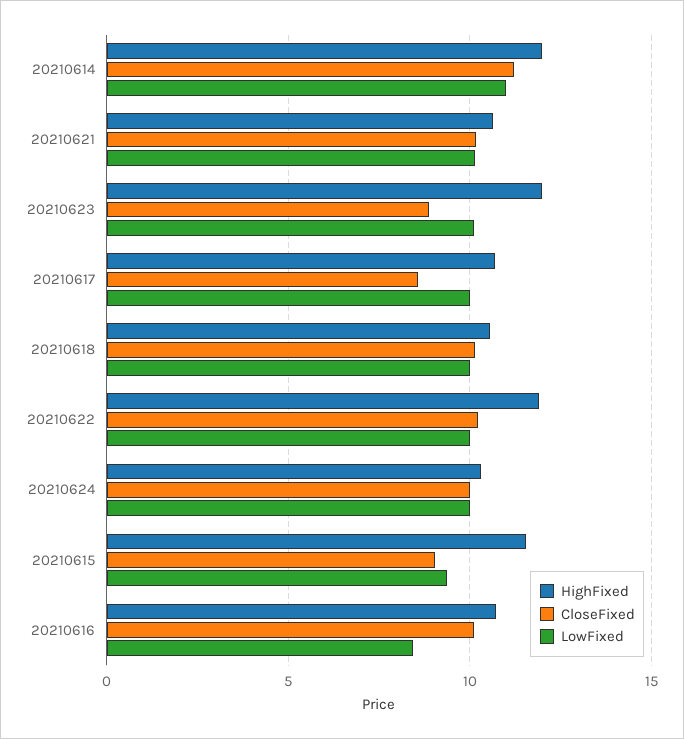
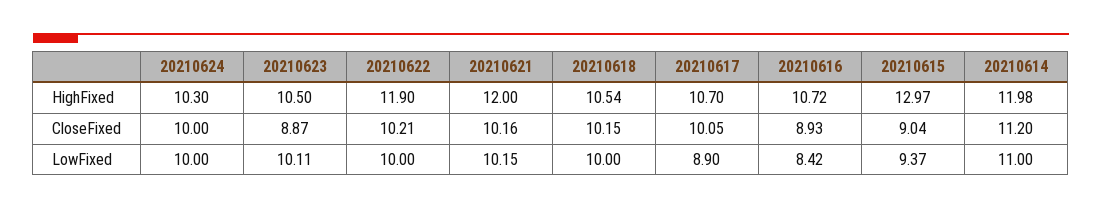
HighFixed, 20210621: 10.5 -> 12
HighFixed, 20210623: 12 -> 10.5
CloseFixed, 20210617: 8.5 -> 10.05
LowFixed, 20210617: 10 -> 8.9
HighFixed, 20210615: 11.5 -> 12.97
CloseFixed, 20210616: 10 -> 8.93

